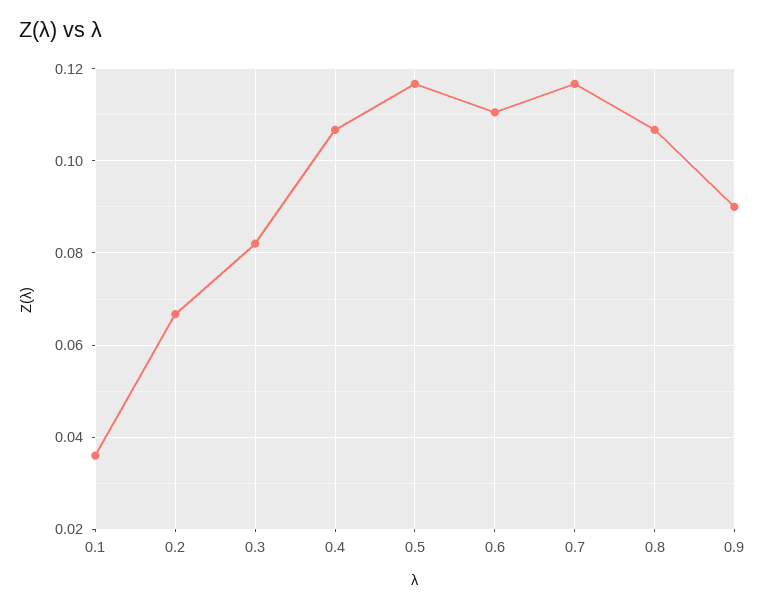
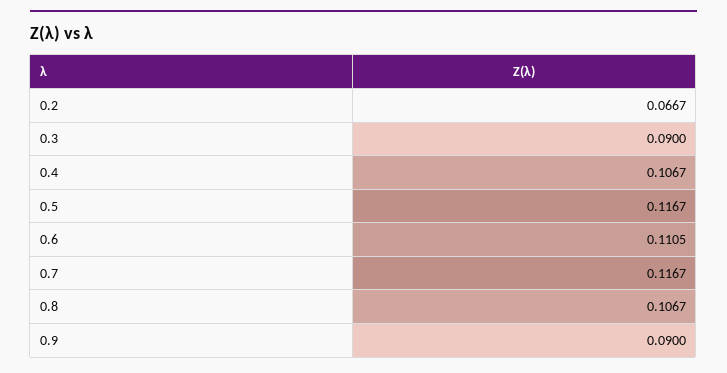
0.1: 0.036 -> none
0.3: 0.082 -> 0.09

